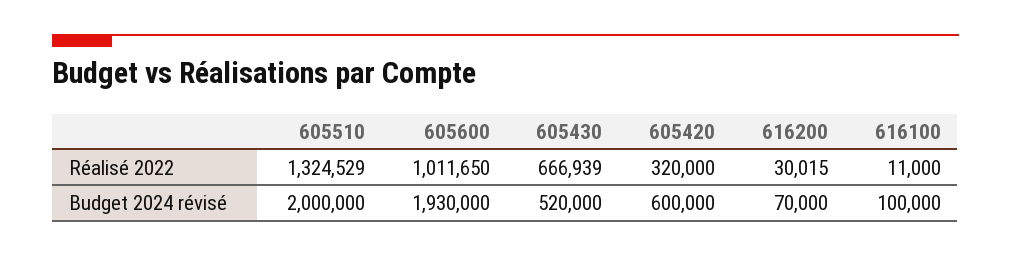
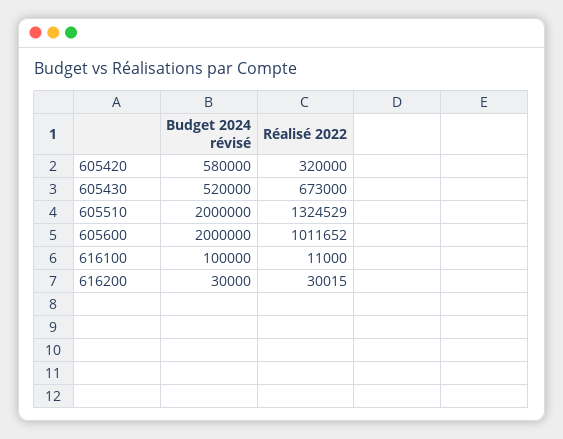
605600, Réalisé 2022: 1011650 -> 1011652
605430, Réalisé 2022: 666939 -> 673000
605600, Budget 2024 révisé: 1930000 -> 2000000
605420, Budget 2024 révisé: 600000 -> 580000
616200, Budget 2024 révisé: 70000 -> 30000

